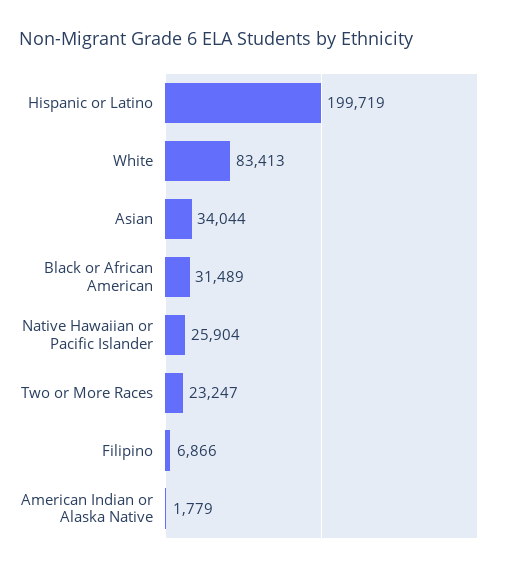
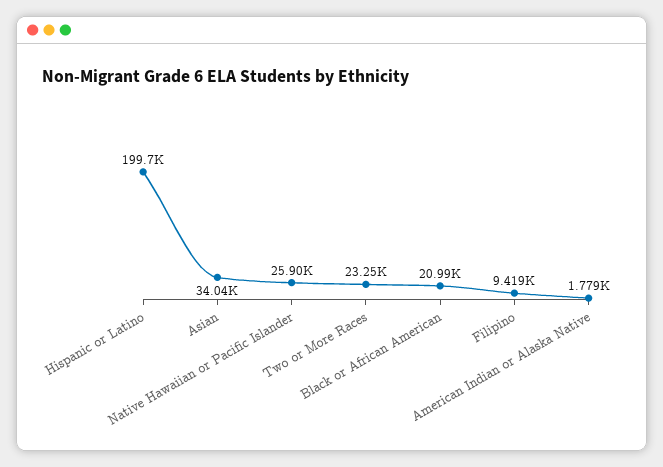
White: 83413 -> none
Black or African American: 31489 -> 20990
Filipino: 6866 -> 9419

